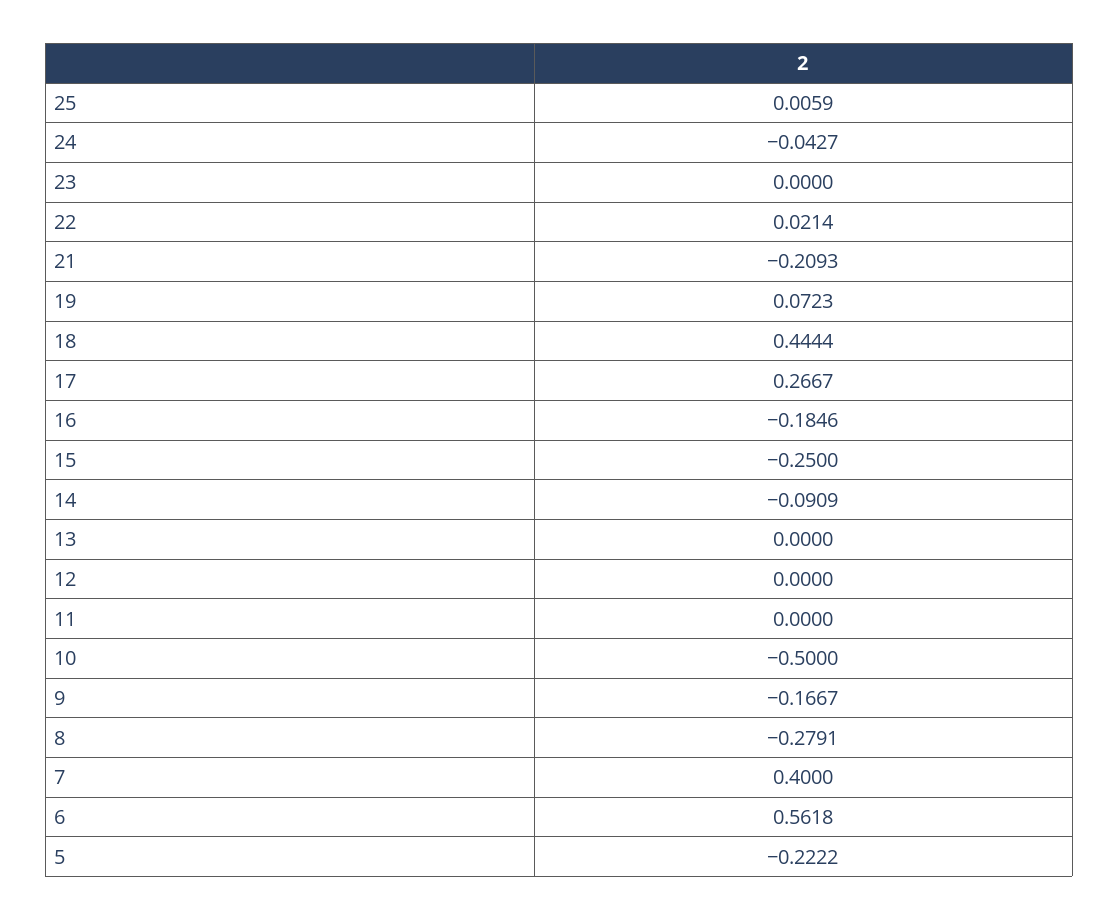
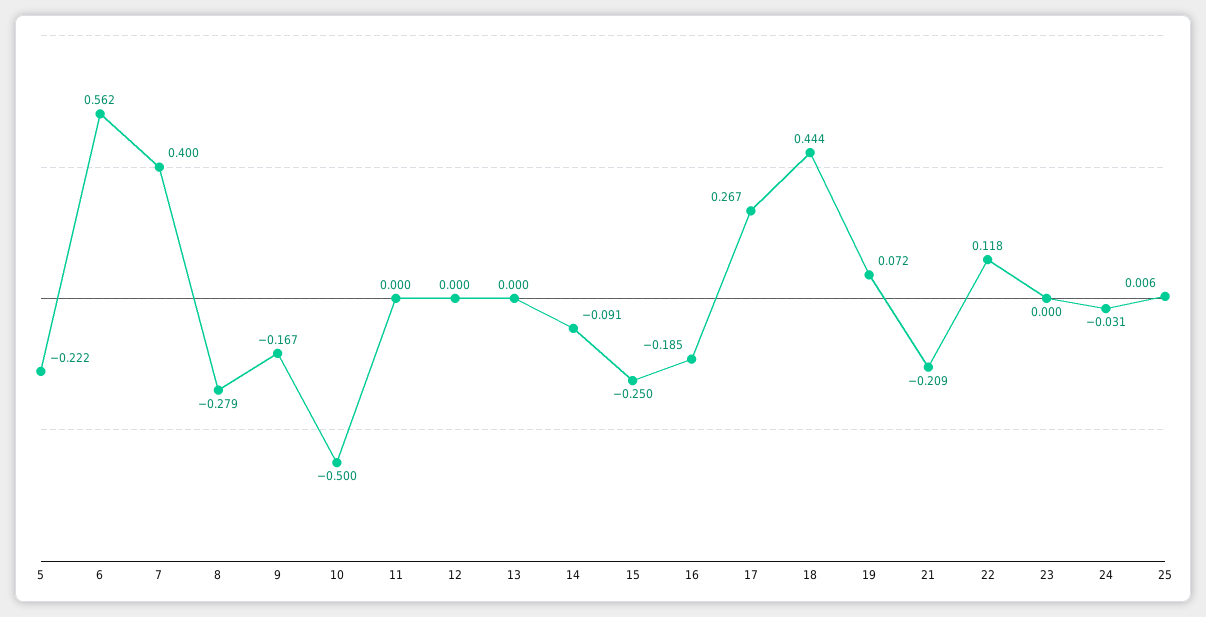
24: -0.0427 -> -0.031
22: 0.0214 -> 0.118

